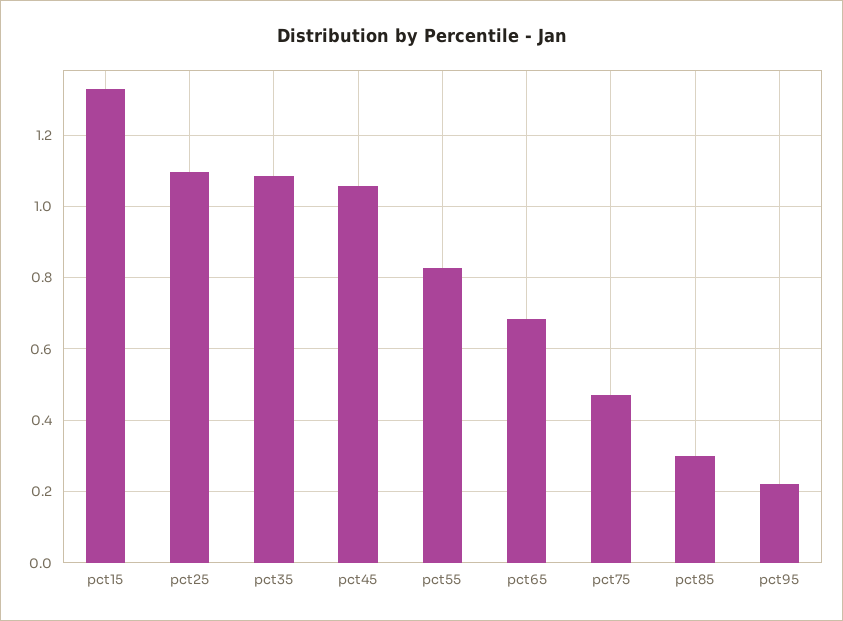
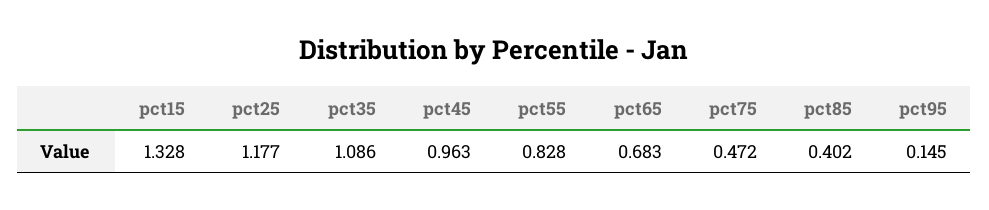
pct25: 1.1 -> 1.177
pct45: 1.06 -> 0.963
pct85: 0.3 -> 0.402
pct95: 0.22 -> 0.145

